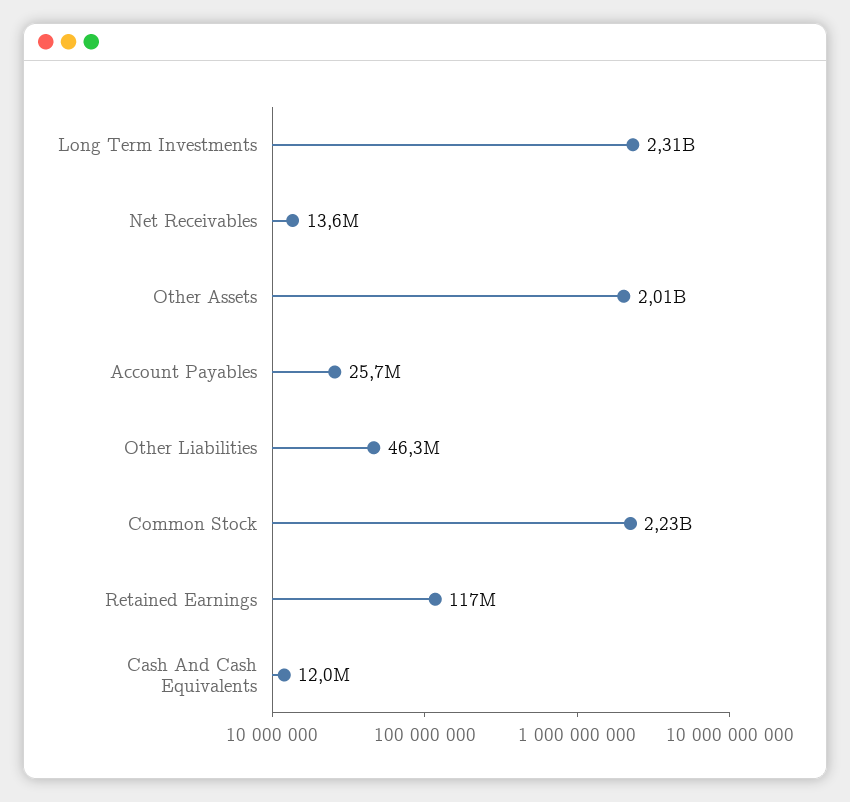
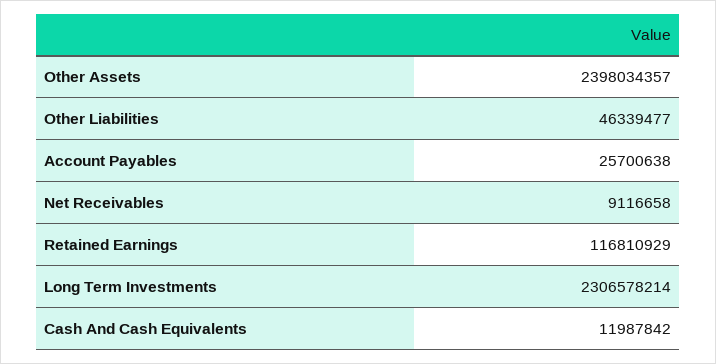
Net Receivables: 13600000 -> 9116658
Other Assets: 2010000000 -> 2398034357
Common Stock: 2230000000 -> none

